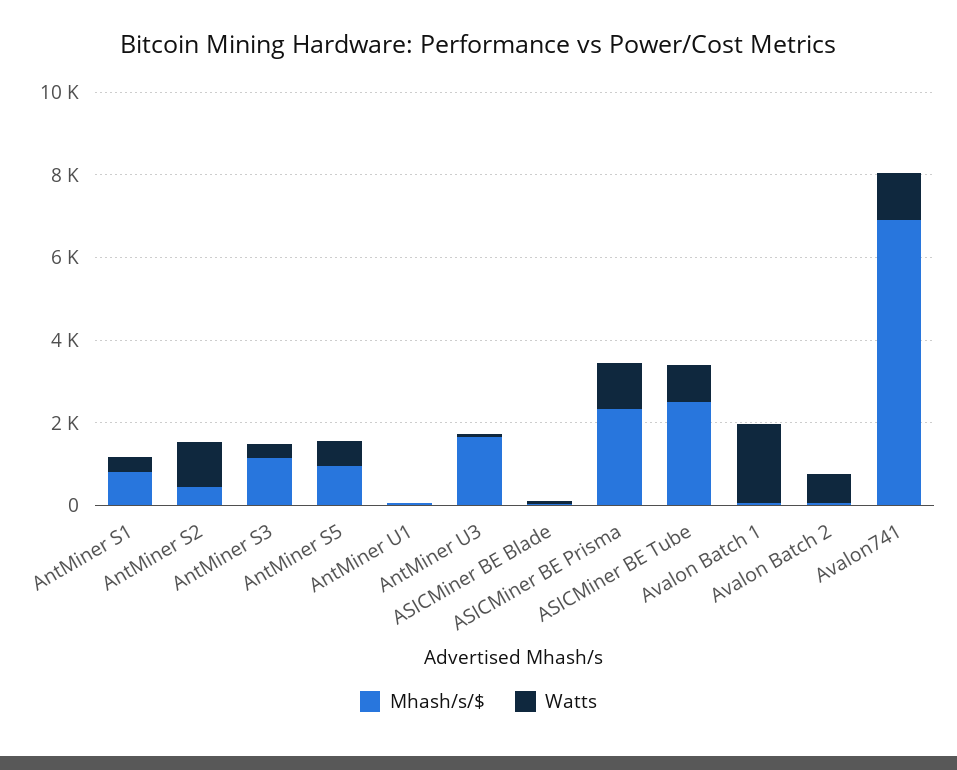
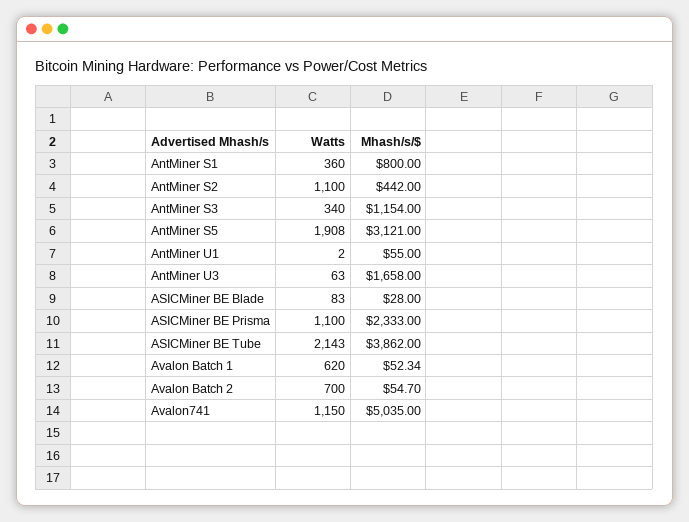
Mhash/s/$, AntMiner S5: 1000 -> 3121
Watts, AntMiner S5: 500 -> 1908
Mhash/s/$, ASICMiner BE Tube: 2500 -> 3862
Watts, ASICMiner BE Tube: 1000 -> 2143
Watts, Avalon Batch 1: 2000 -> 620
Mhash/s/$, Avalon741: 7000 -> 5035

